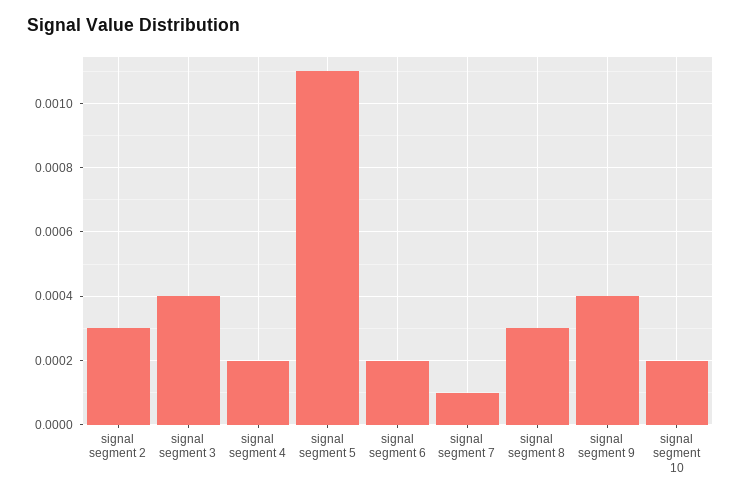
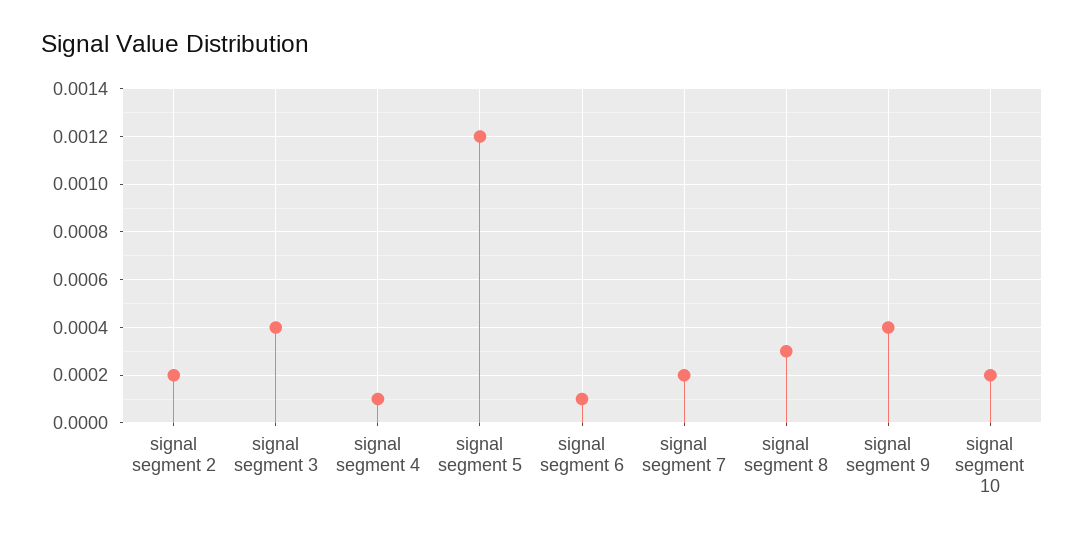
signal segment 2: 0.0003 -> 0.0002
signal segment 4: 0.0002 -> 0.0001
signal segment 5: 0.0011 -> 0.0012
signal segment 6: 0.0002 -> 0.0001
signal segment 7: 0.0001 -> 0.0002

